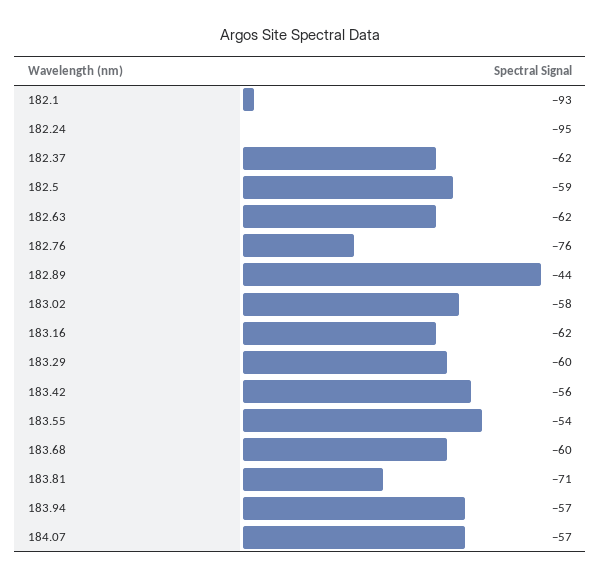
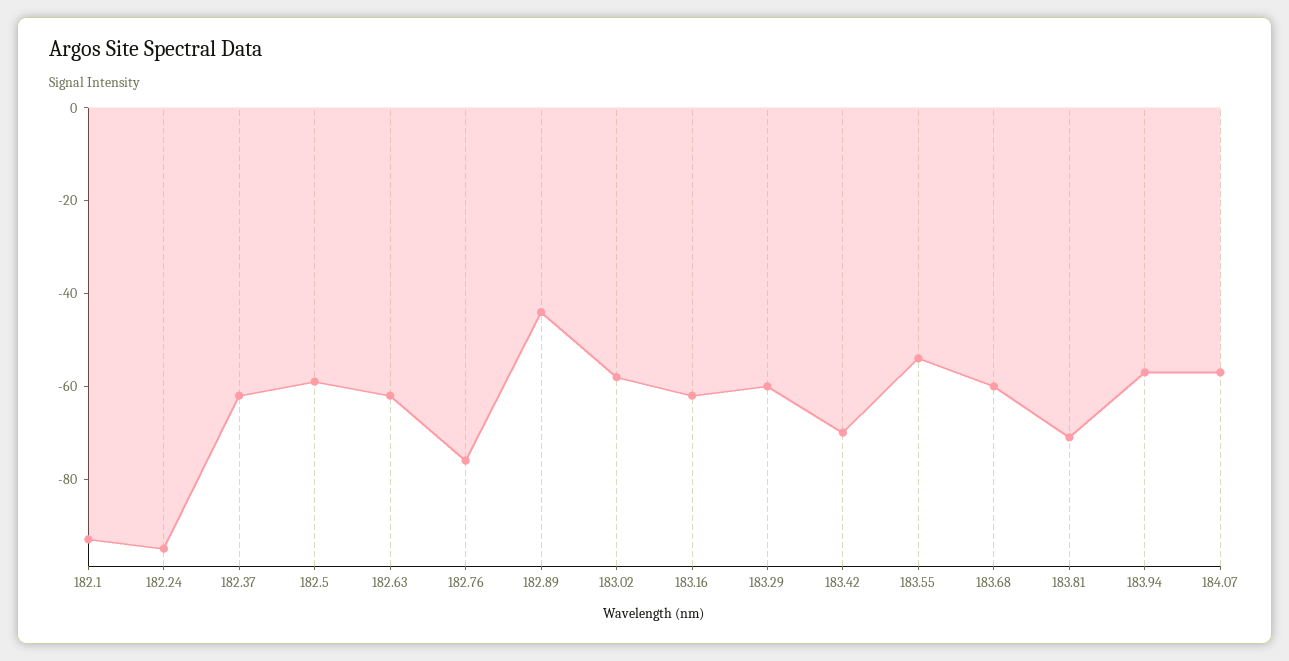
183.42: -56 -> -70

